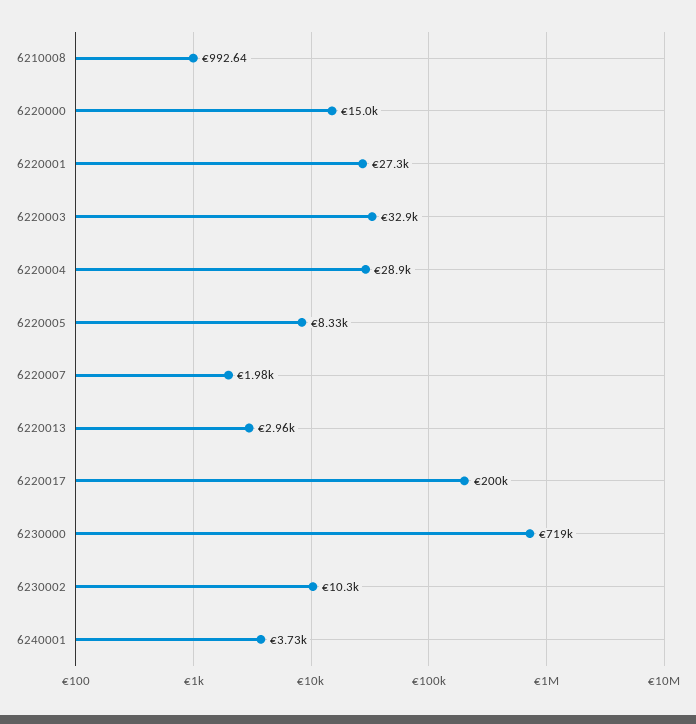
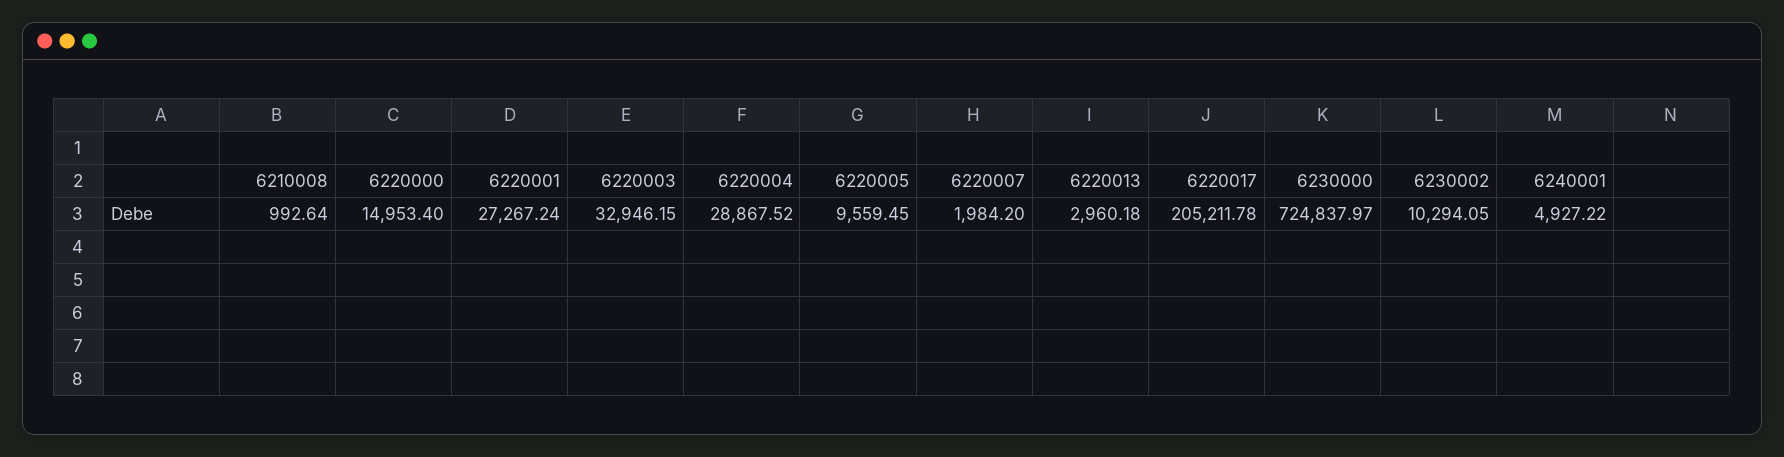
6220005: 8330 -> 9559.45
6220017: 200000 -> 205211.78
6230000: 719000 -> 724837.97
6240001: 3730 -> 4927.22

